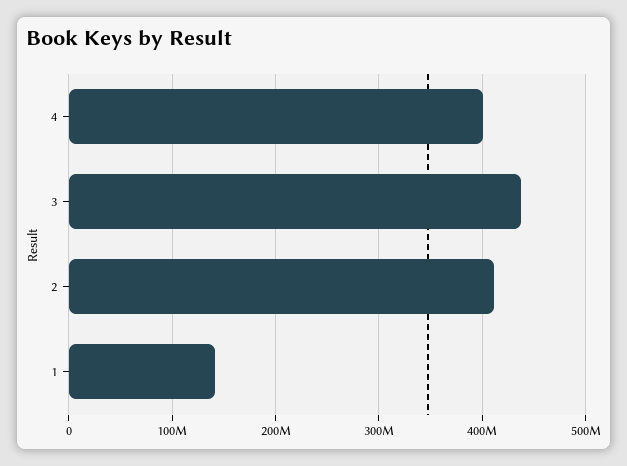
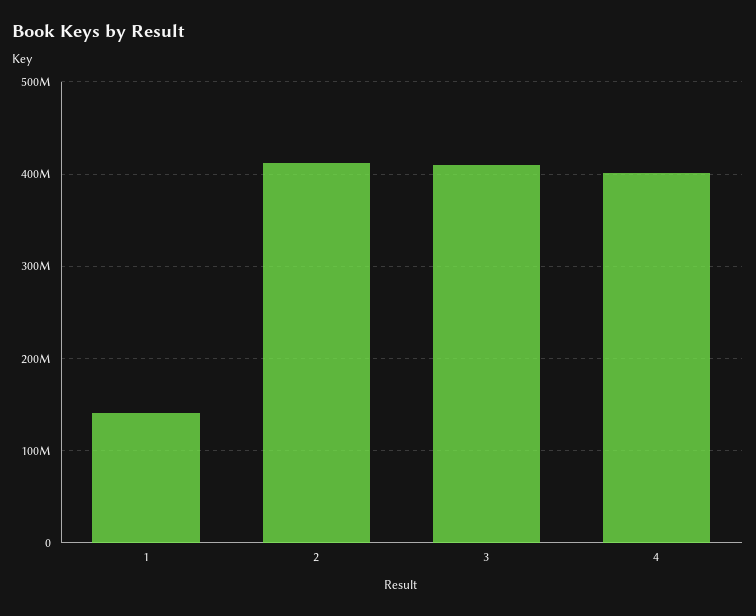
3: 440000000 -> 410000000

